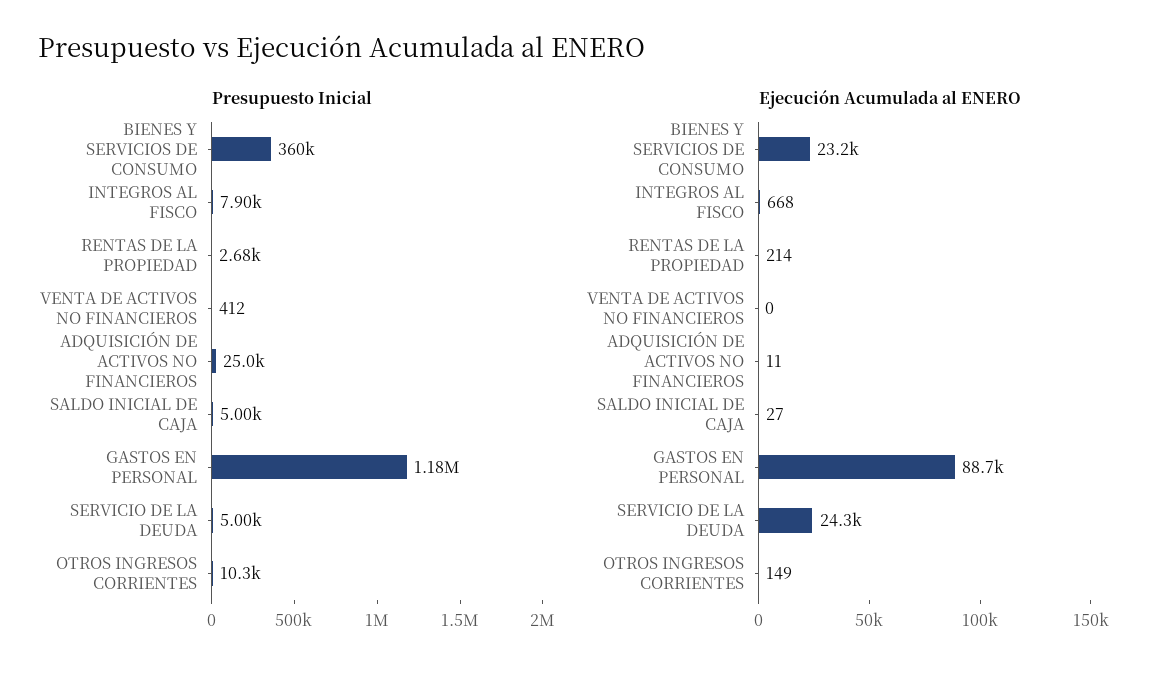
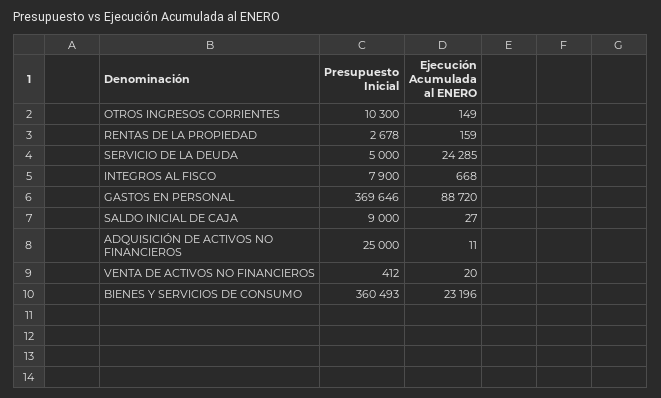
Presupuesto Inicial, SALDO INICIAL DE CAJA: 5000 -> 9000
Presupuesto Inicial, GASTOS EN PERSONAL: 1180000 -> 369646
Ejecución Acumulada al ENERO, RENTAS DE LA PROPIEDAD: 214 -> 159
Ejecución Acumulada al ENERO, VENTA DE ACTIVOS NO FINANCIEROS: 0 -> 20

